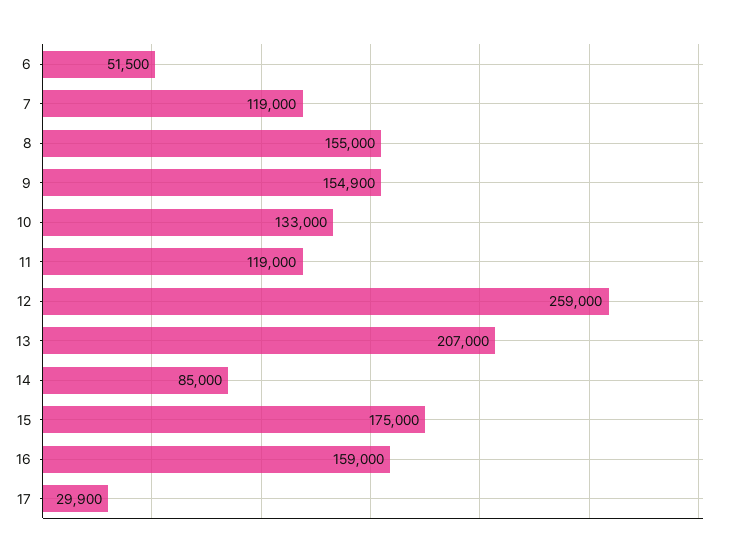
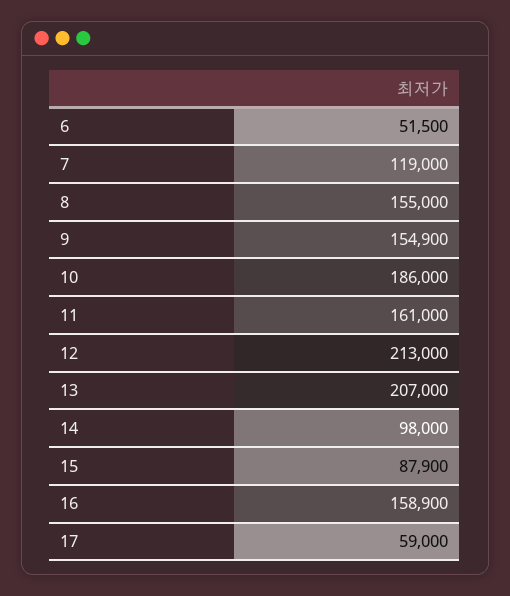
10: 133000 -> 186000
11: 119000 -> 161000
12: 259000 -> 213000
14: 85000 -> 98000
15: 175000 -> 87900
16: 159000 -> 158900
17: 29900 -> 59000

